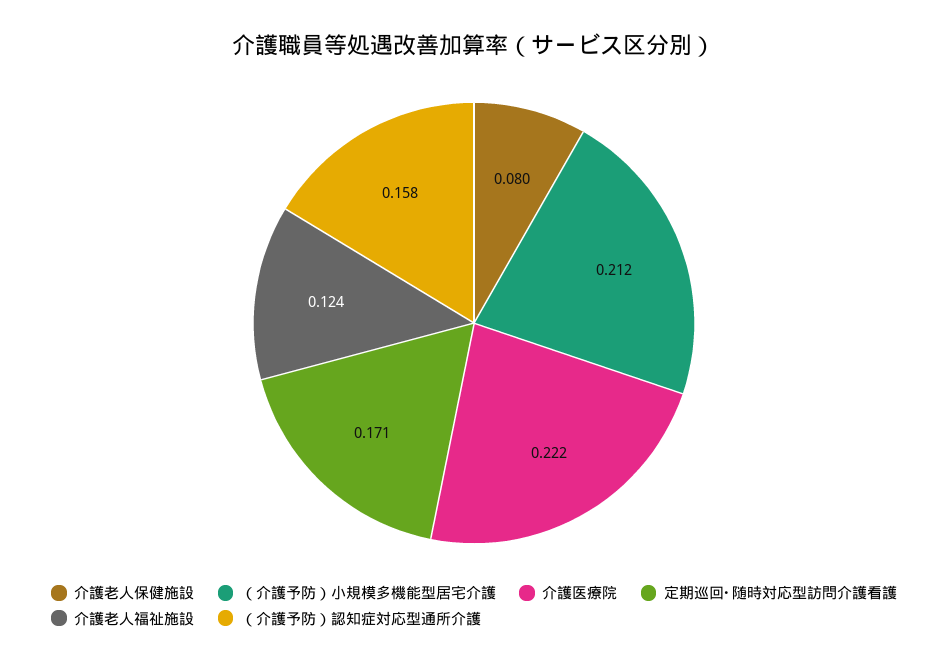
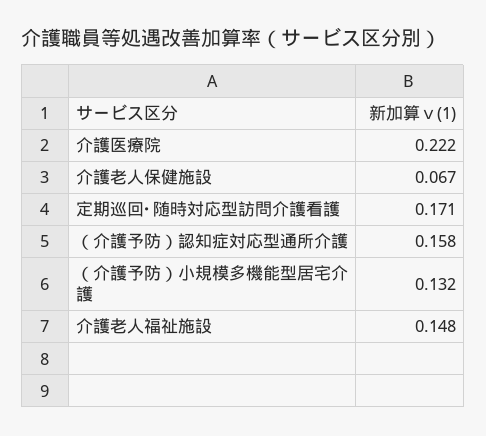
介護老人保健施設: 0.08 -> 0.067
（介護予防）小規模多機能型居宅介護: 0.212 -> 0.132
介護老人福祉施設: 0.124 -> 0.148

